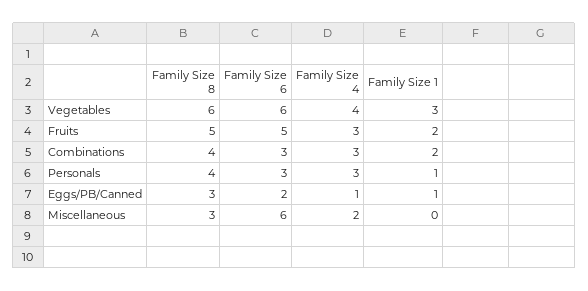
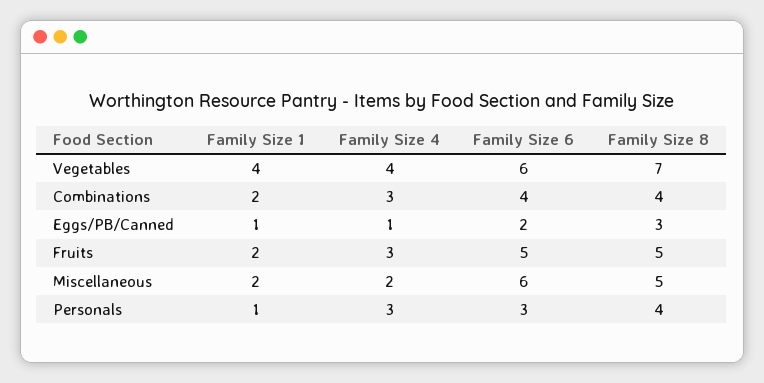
Family Size 8, Vegetables: 6 -> 7
Family Size 1, Vegetables: 3 -> 4
Family Size 6, Combinations: 3 -> 4
Family Size 8, Miscellaneous: 3 -> 5
Family Size 1, Miscellaneous: 0 -> 2

